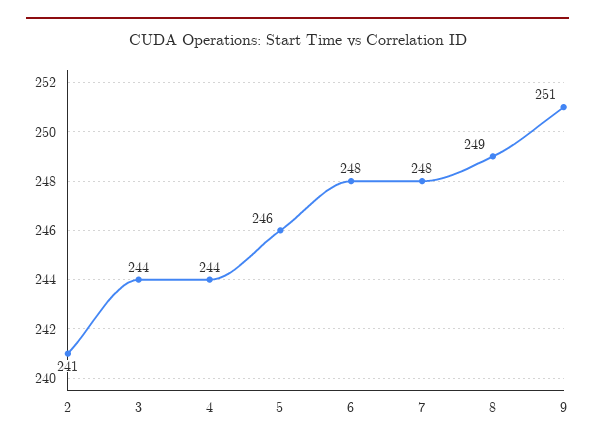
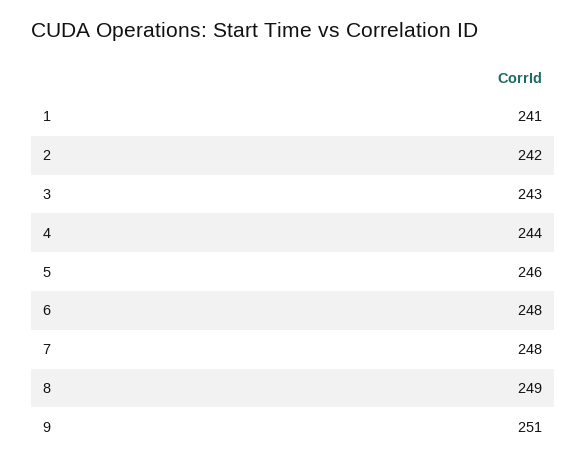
2: 241 -> 242
3: 244 -> 243
1: none -> 241

